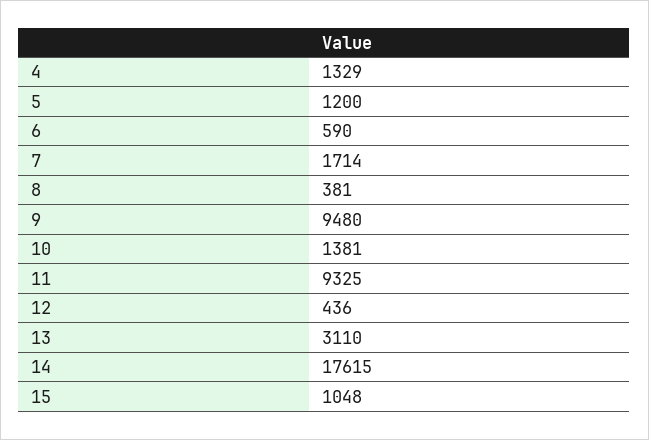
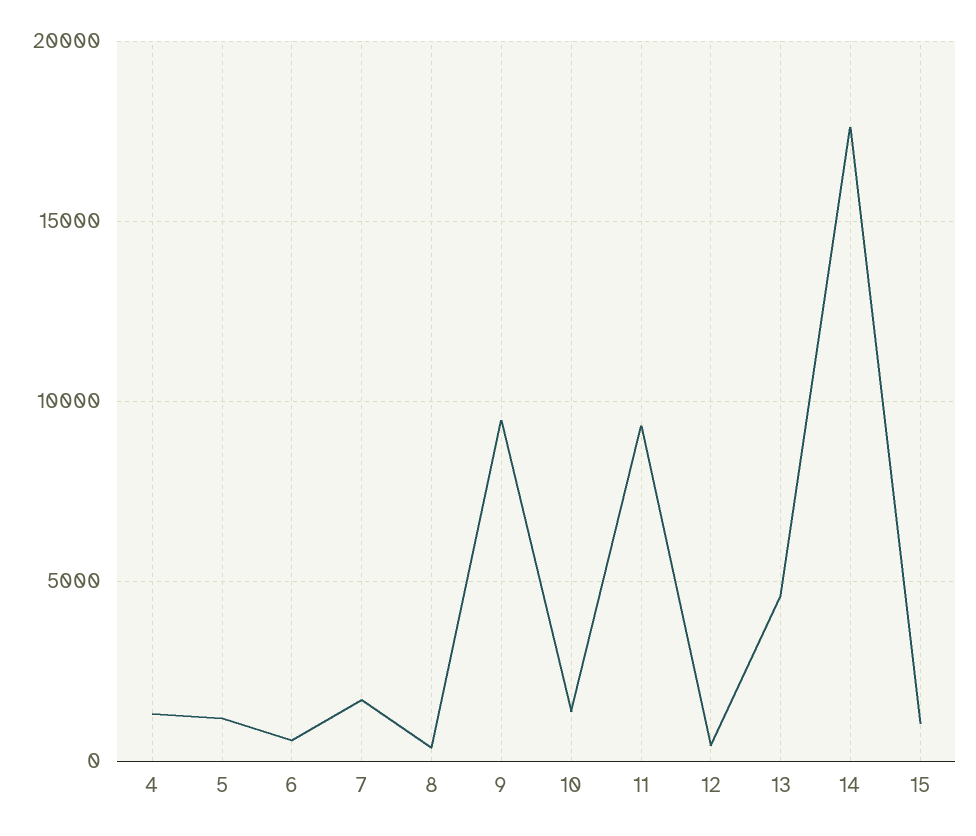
13: 3110 -> 4500

